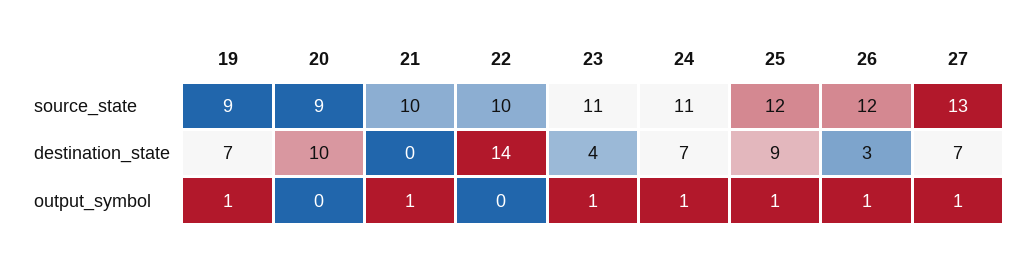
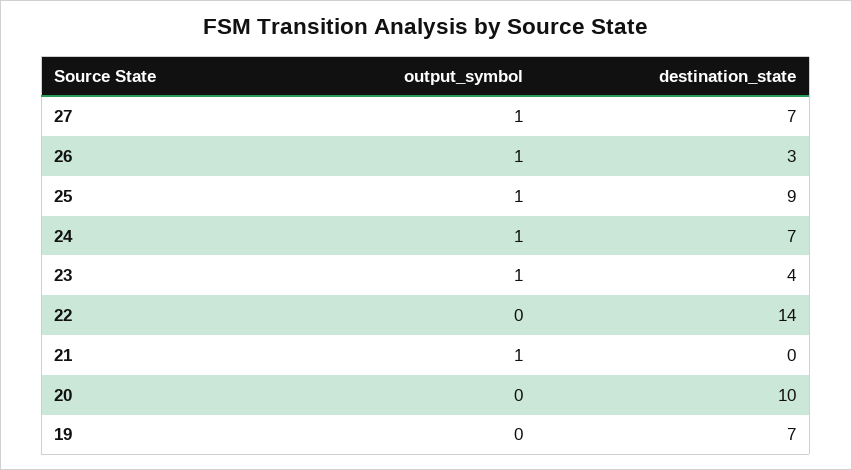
19, source_state: 9 -> none
20, source_state: 9 -> none
21, source_state: 10 -> none
22, source_state: 10 -> none
23, source_state: 11 -> none
24, source_state: 11 -> none
25, source_state: 12 -> none
26, source_state: 12 -> none
27, source_state: 13 -> none
19, output_symbol: 1 -> 0

